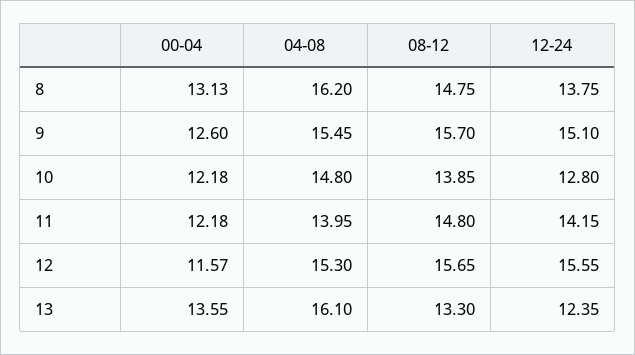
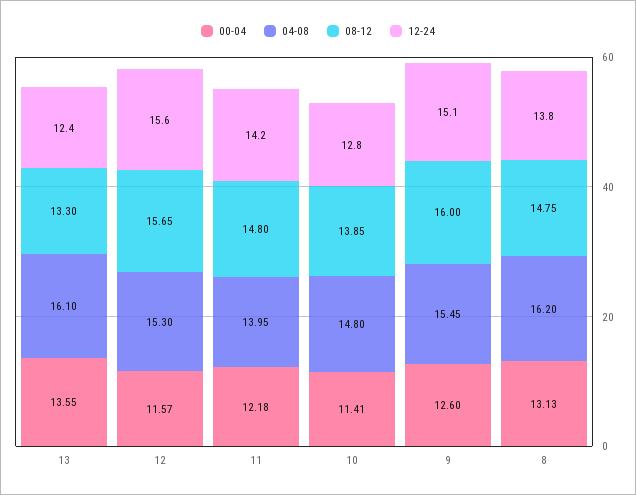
08-12, 9: 15.7 -> 16
00-04, 10: 12.18 -> 11.41

